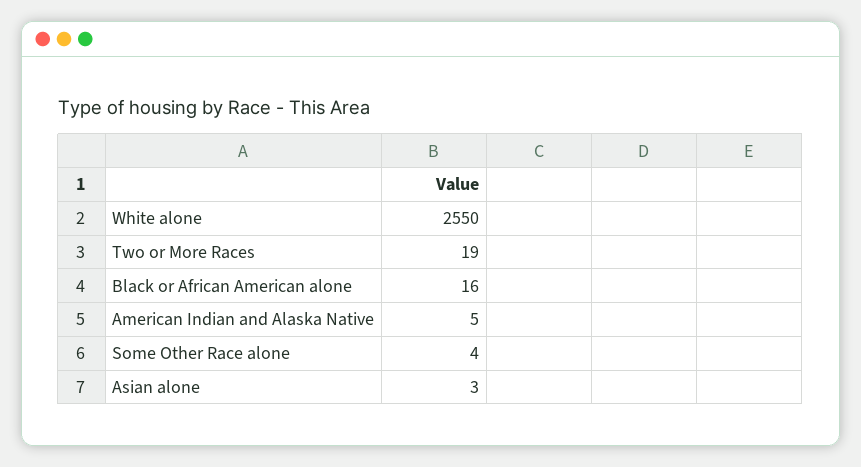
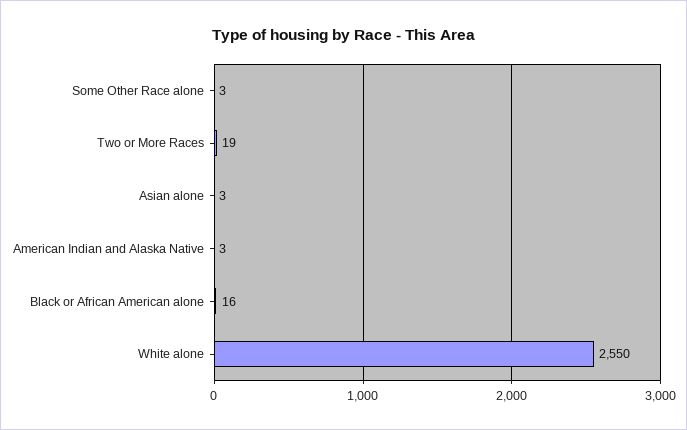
American Indian and Alaska Native: 5 -> 3
Some Other Race alone: 4 -> 3

